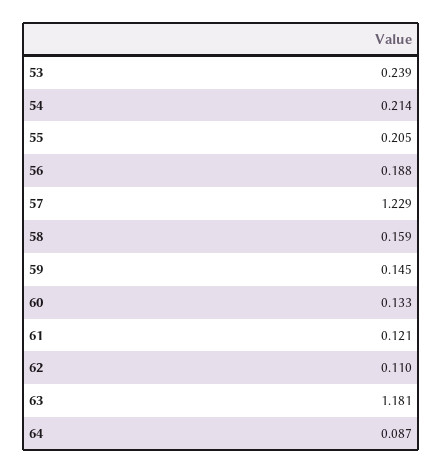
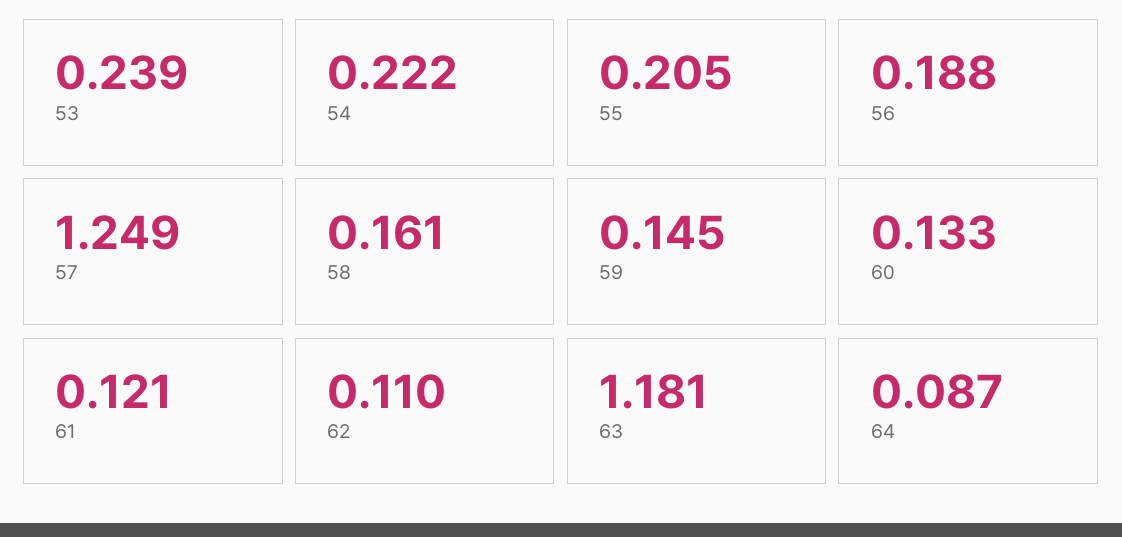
54: 0.214 -> 0.222
57: 1.229 -> 1.249
58: 0.159 -> 0.161

